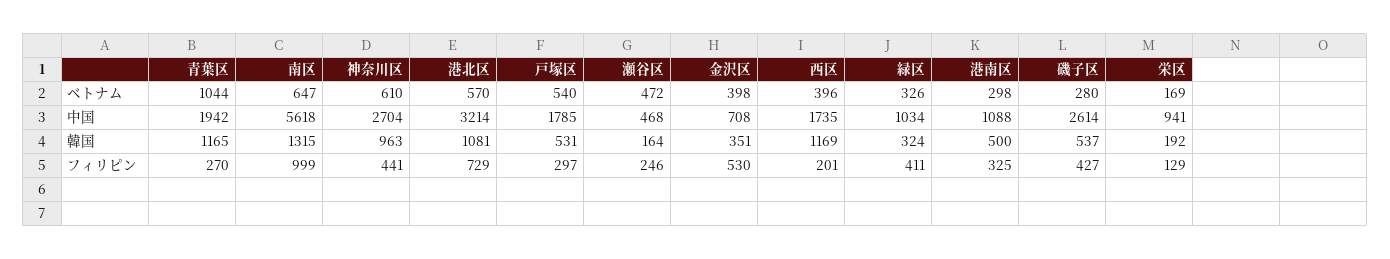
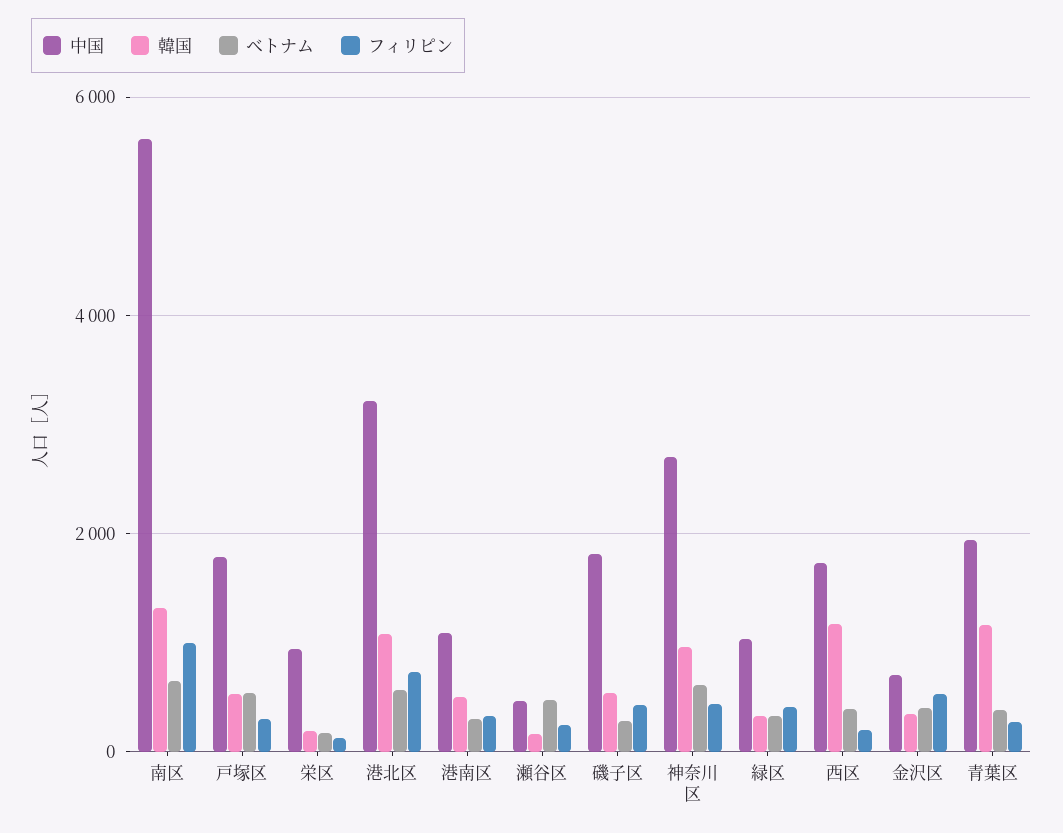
ベトナム, 青葉区: 1044 -> 400
中国, 磯子区: 2614 -> 1800

